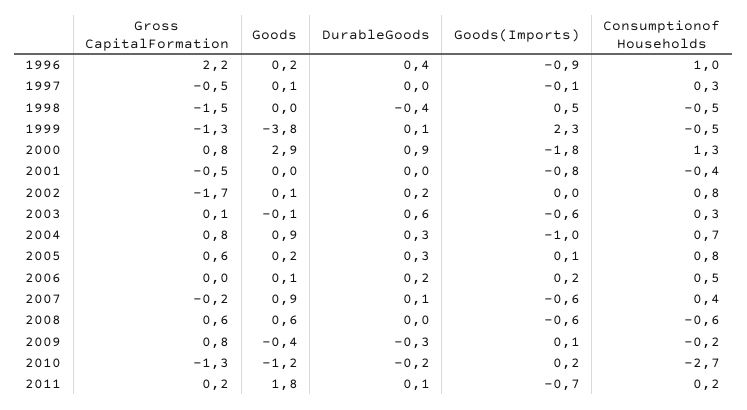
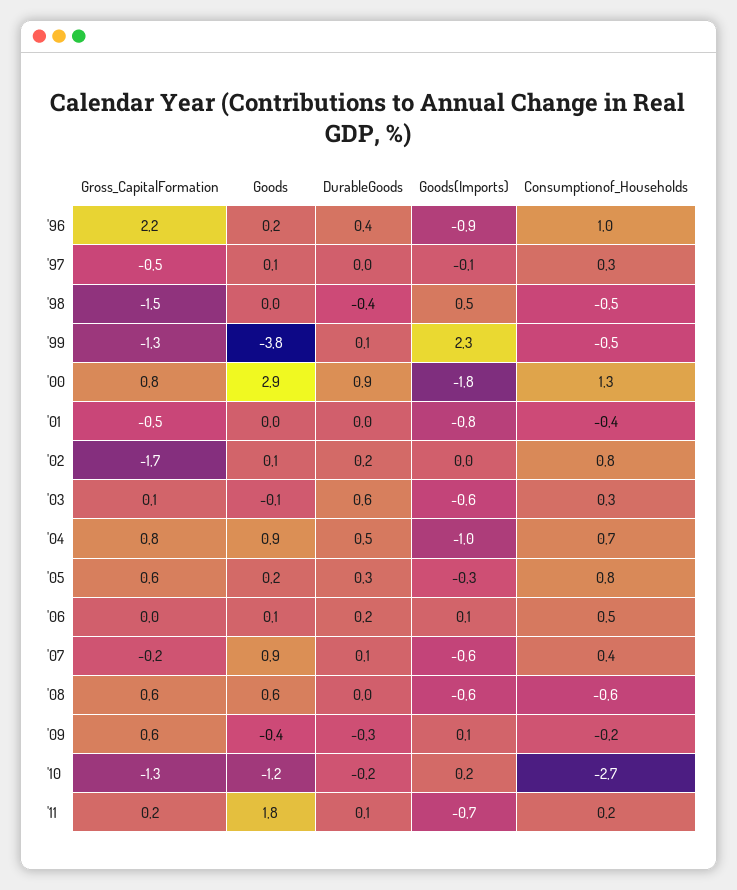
DurableGoods, 2004: 0.3 -> 0.5
Goods(Imports), 2005: 0.1 -> -0.3
Goods(Imports), 2006: 0.2 -> 0.1
Gross CapitalFormation, 2009: 0.8 -> 0.6

